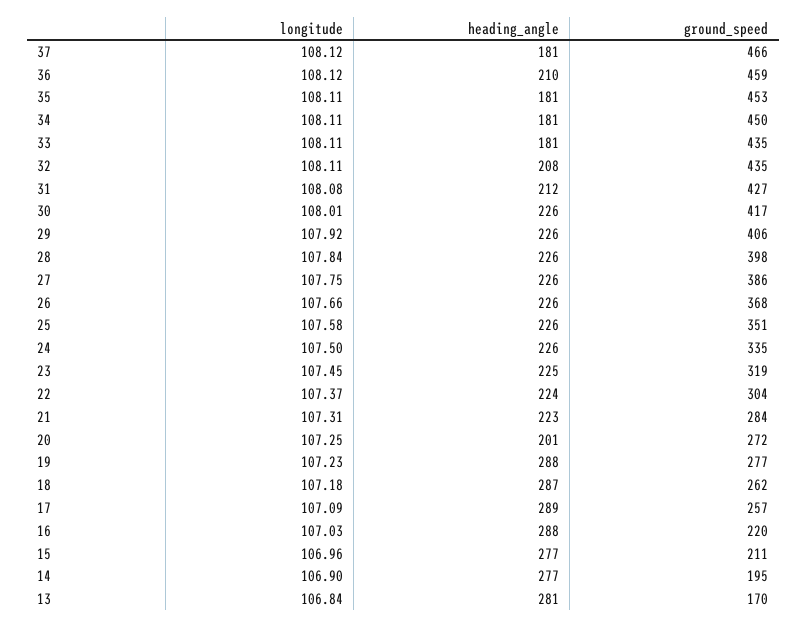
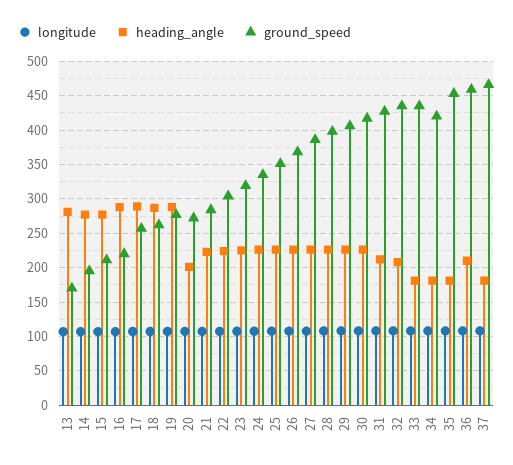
ground_speed, 34: 450 -> 420

